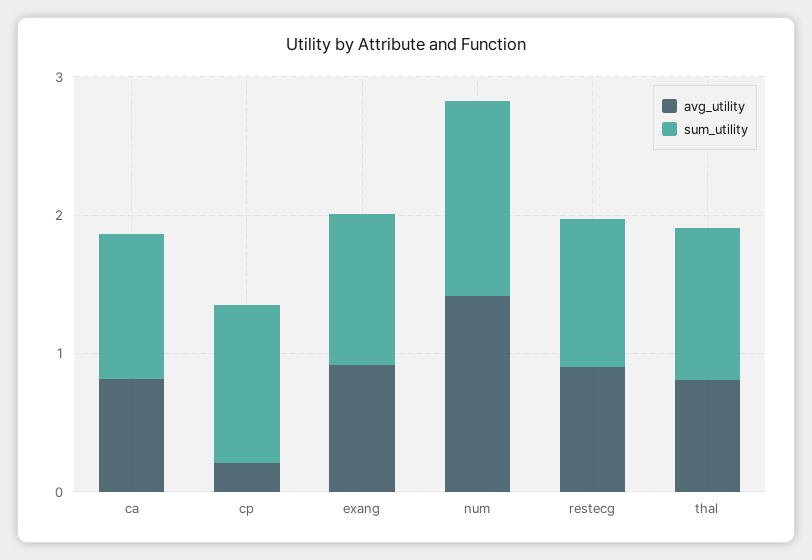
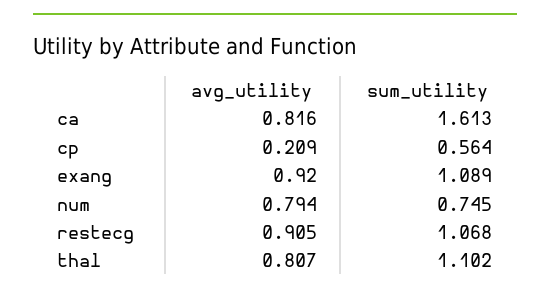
sum_utility, ca: 1 -> 1.613
sum_utility, cp: 1.2 -> 0.564
avg_utility, num: 1.4 -> 0.794
sum_utility, num: 1.4 -> 0.745

